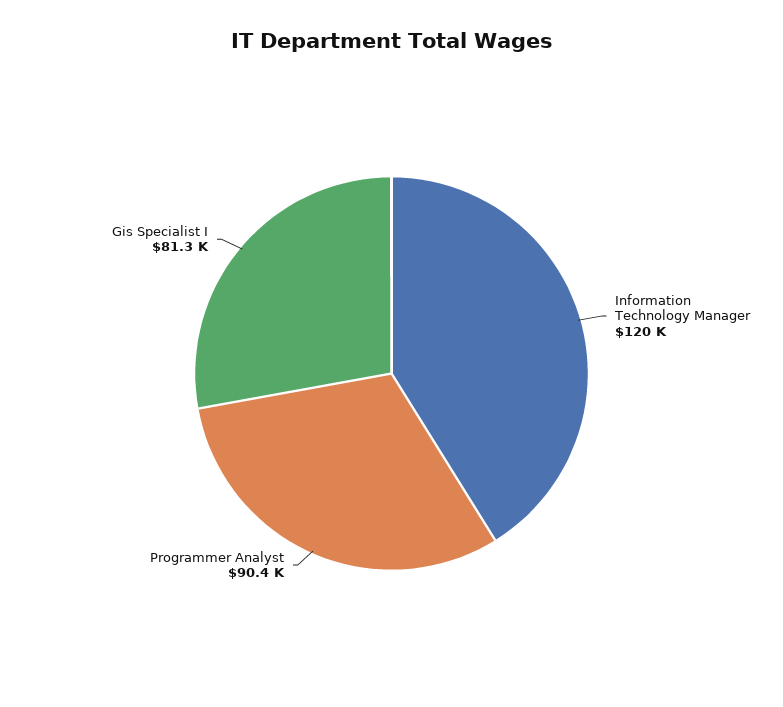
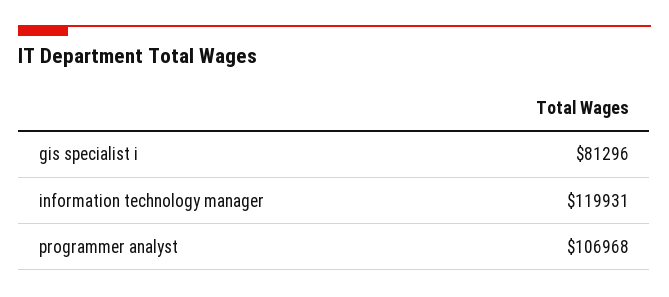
Programmer Analyst: 90400 -> 106968

